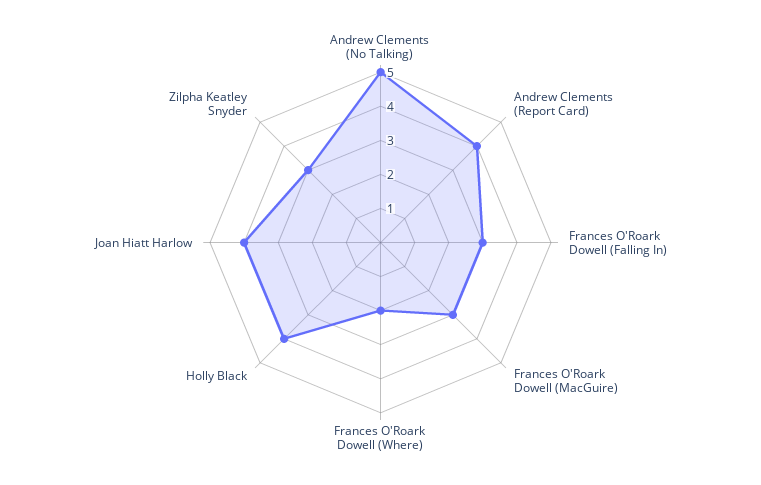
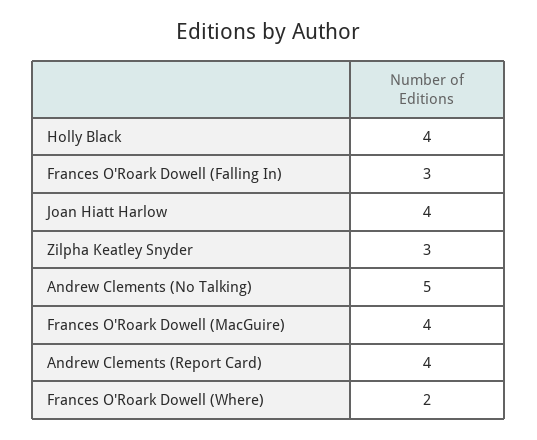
Frances O'Roark Dowell (MacGuire): 3 -> 4

